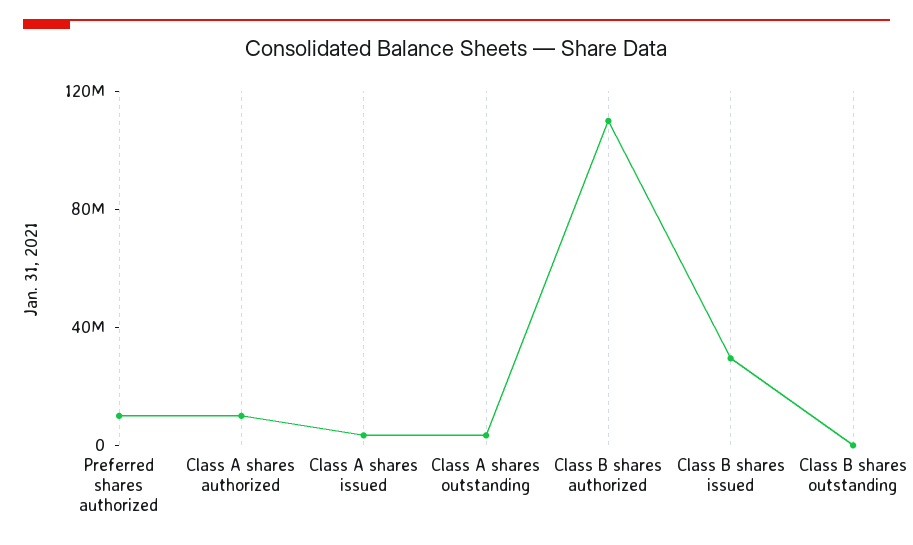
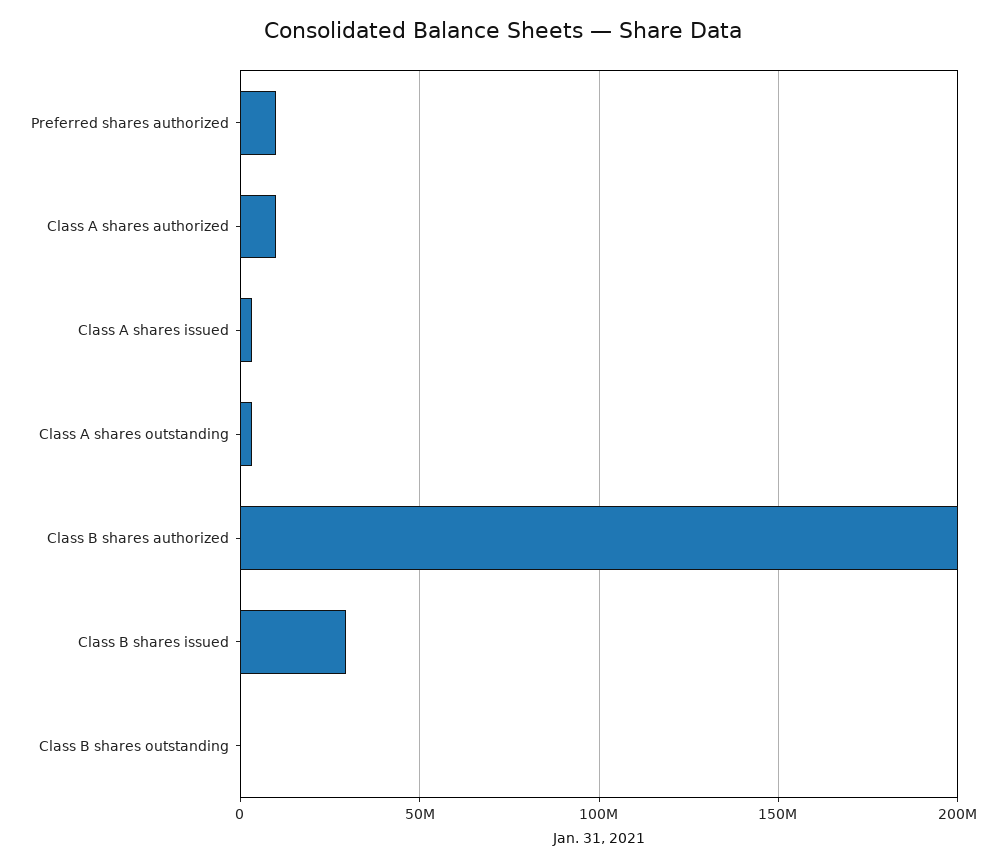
Class B shares authorized: 110000000 -> 200000000

